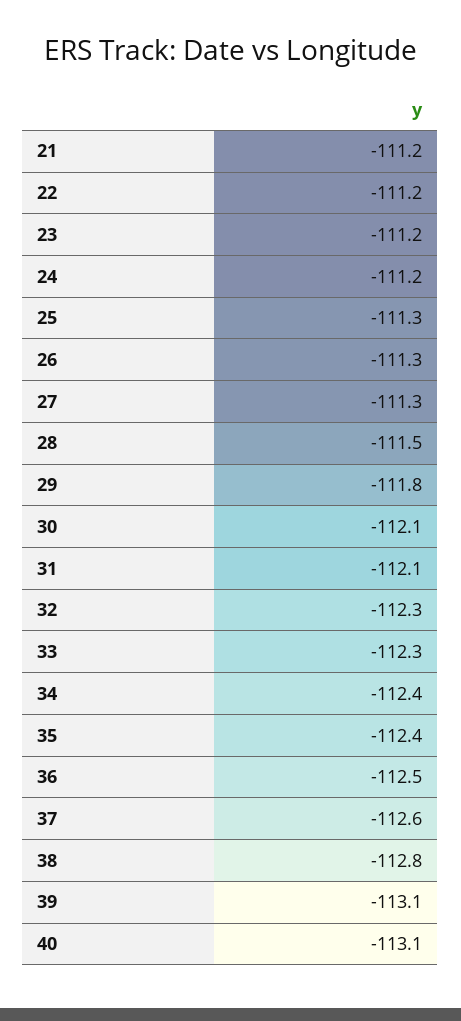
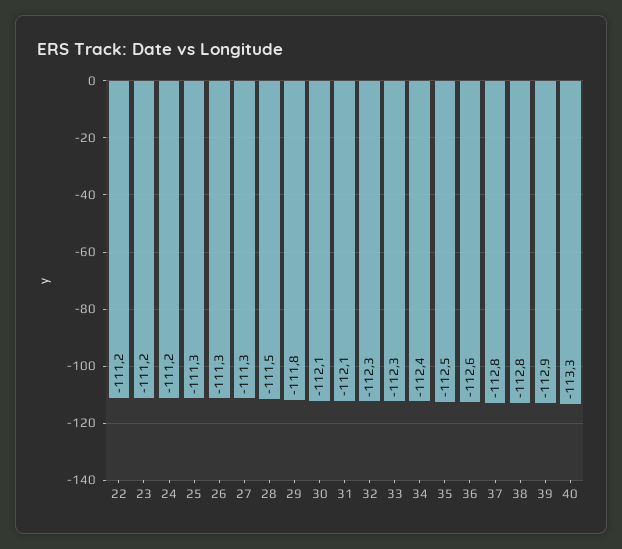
21: -111.2 -> none
35: -112.4 -> -112.5
36: -112.5 -> -112.6
37: -112.6 -> -112.8
39: -113.1 -> -112.9
40: -113.1 -> -113.3

